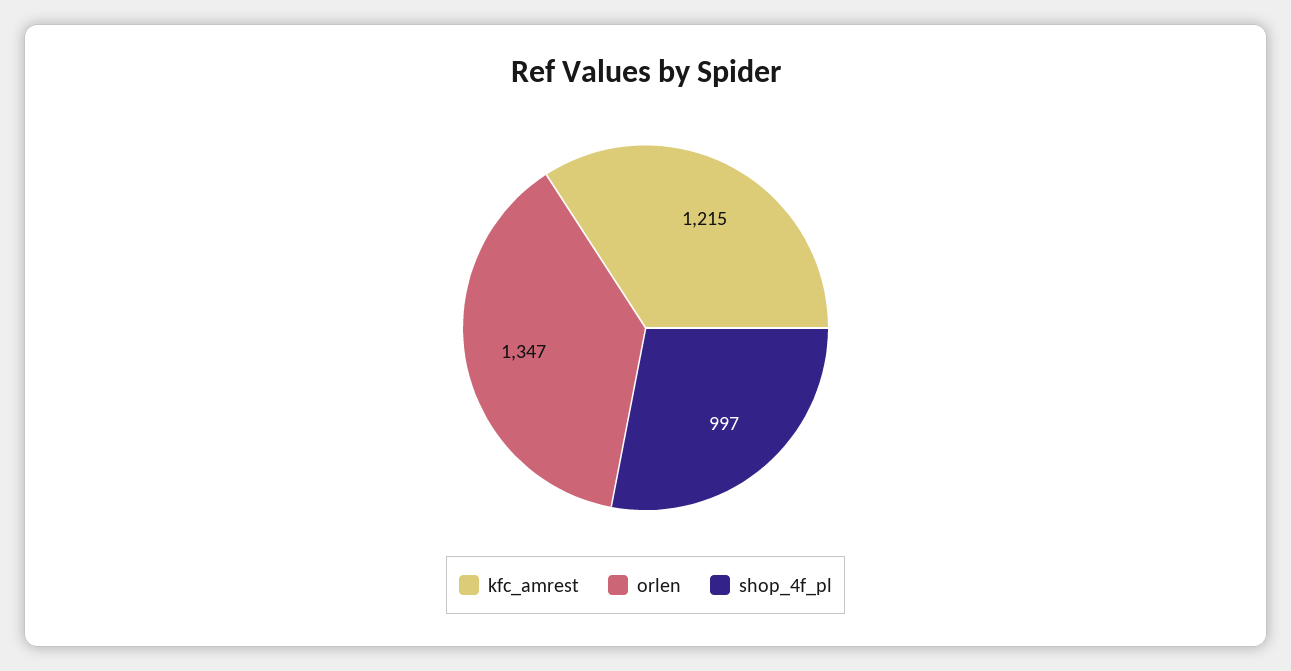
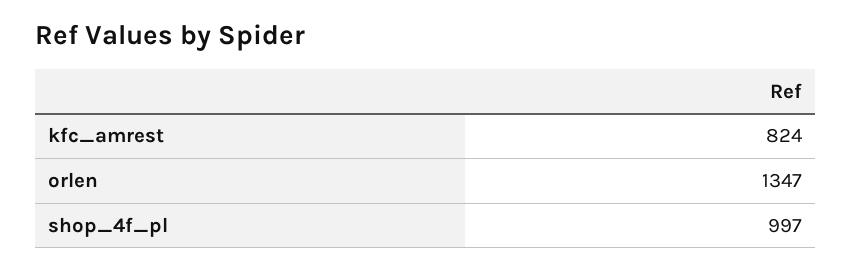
kfc_amrest: 1215 -> 824

